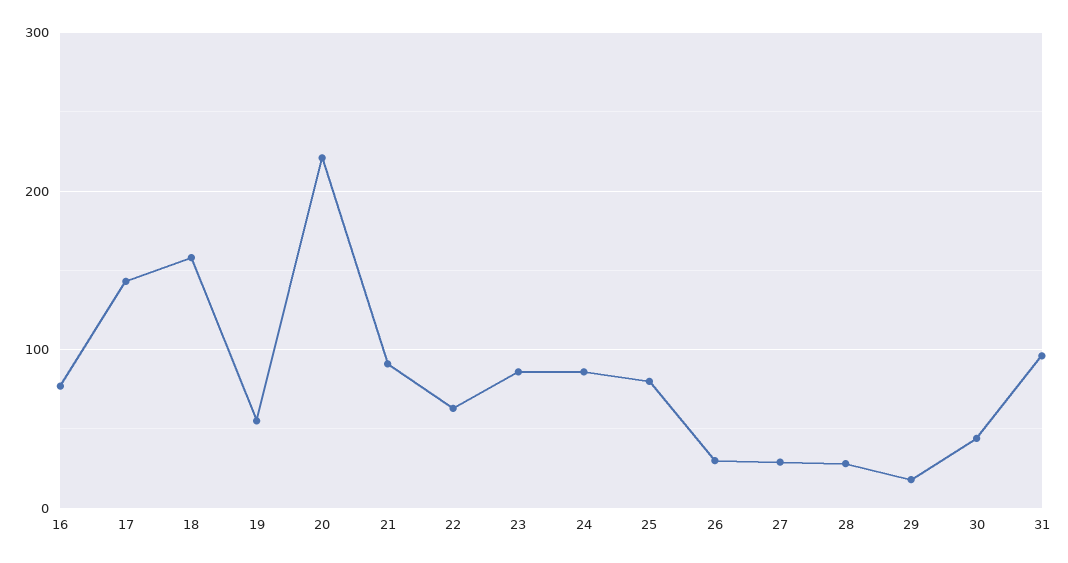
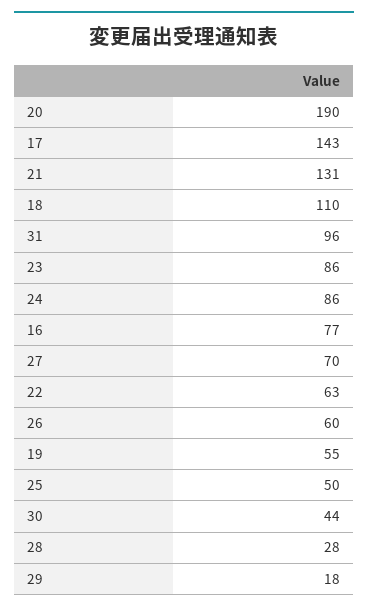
18: 160 -> 110
20: 220 -> 190
21: 90 -> 131
25: 80 -> 50
26: 30 -> 60
27: 30 -> 70

